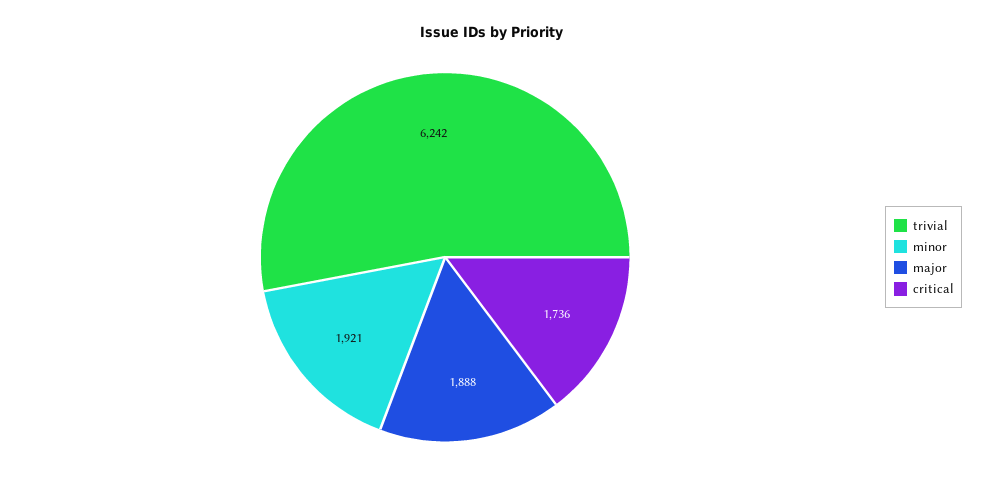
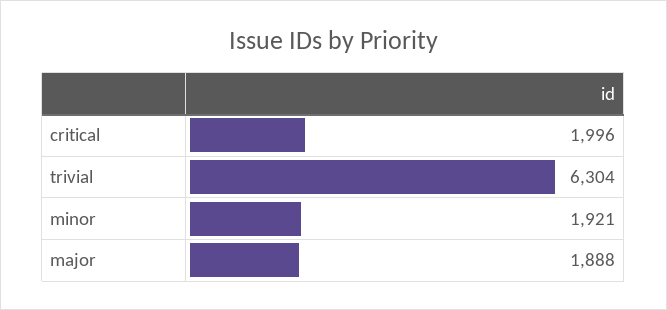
trivial: 6242 -> 6304
critical: 1736 -> 1996

